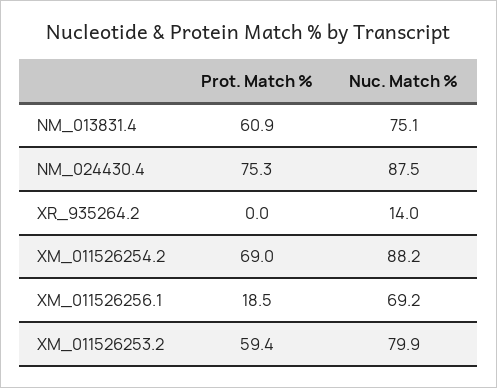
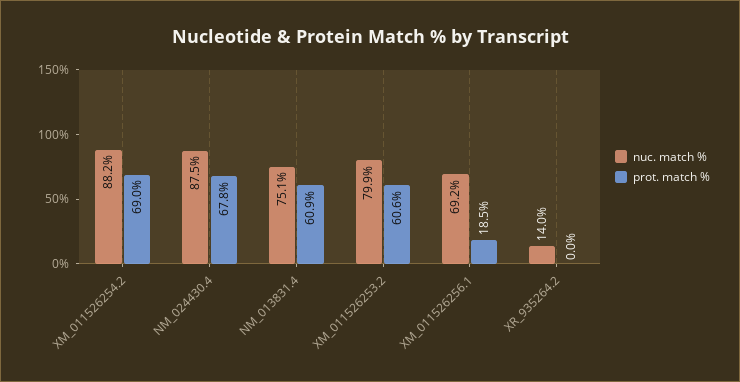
Prot. Match %, NM_024430.4: 75.3 -> 67.8
Prot. Match %, XM_011526253.2: 59.4 -> 60.6

